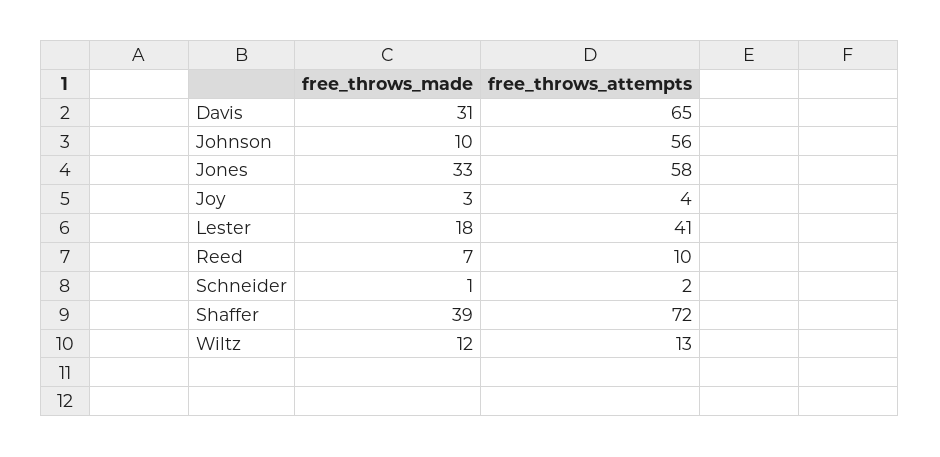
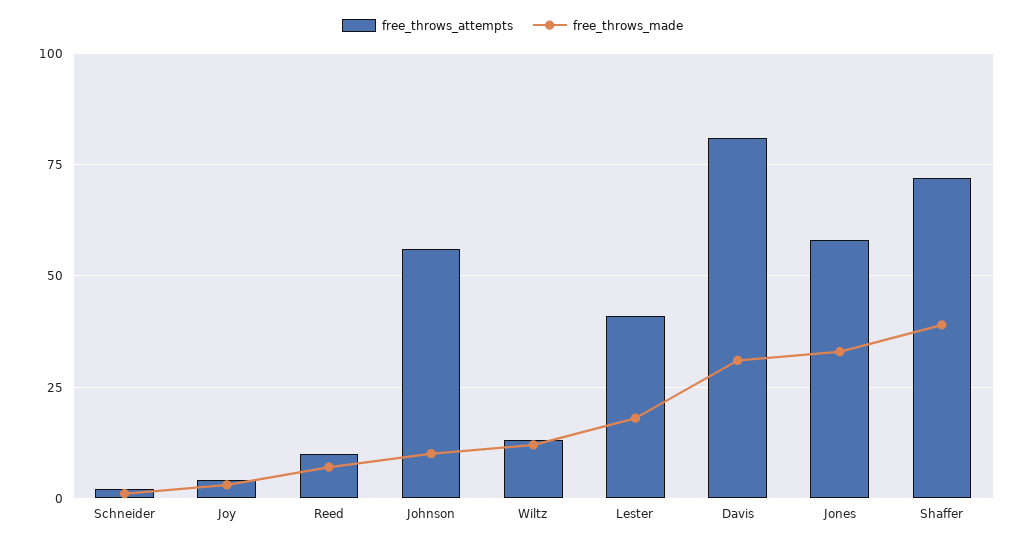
free_throws_attempts, Davis: 65 -> 80

